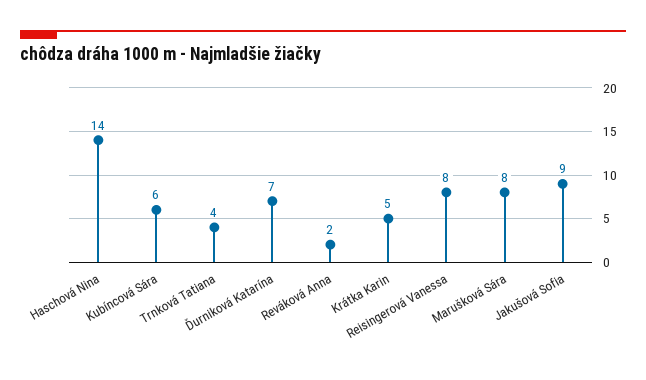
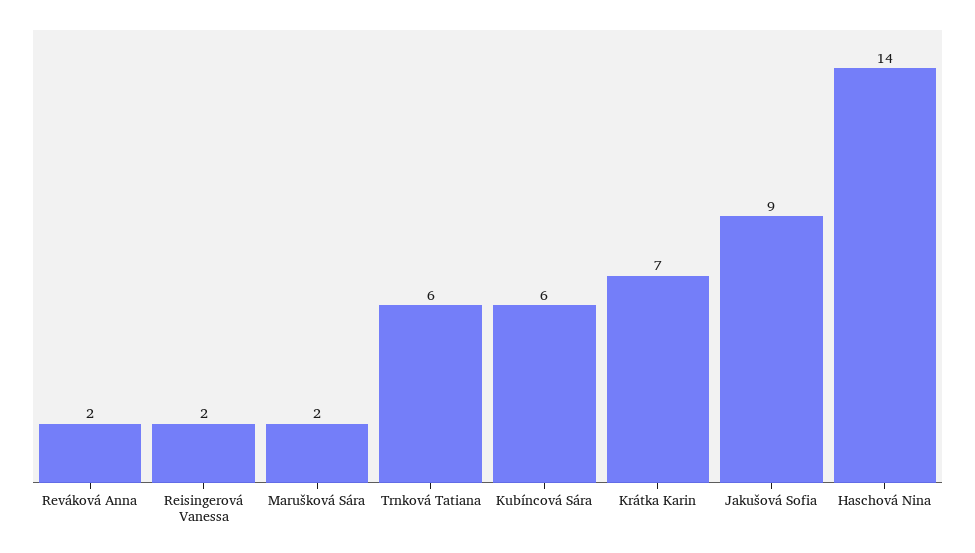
Trnková Tatiana: 4 -> 6
Ďurniková Katarína: 7 -> none
Krátka Karin: 5 -> 7
Reisingerová Vanessa: 8 -> 2
Marušková Sára: 8 -> 2

